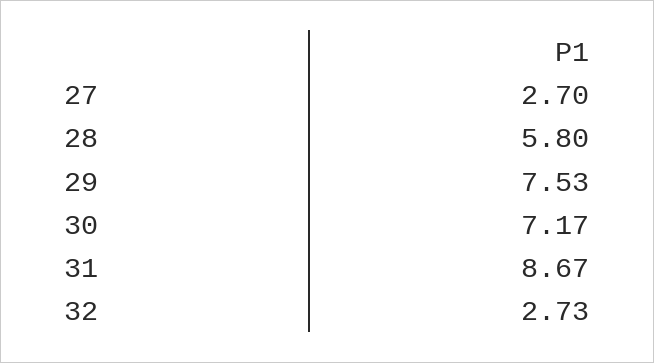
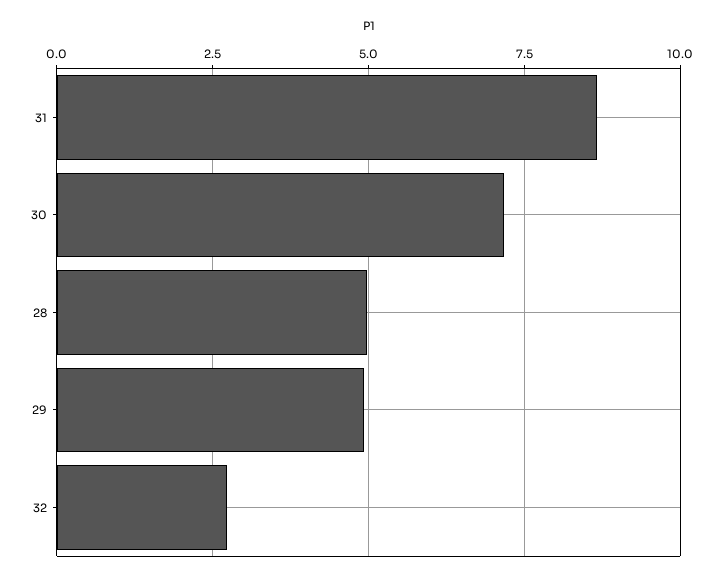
27: 2.7 -> none
28: 5.8 -> 5
29: 7.53 -> 5

